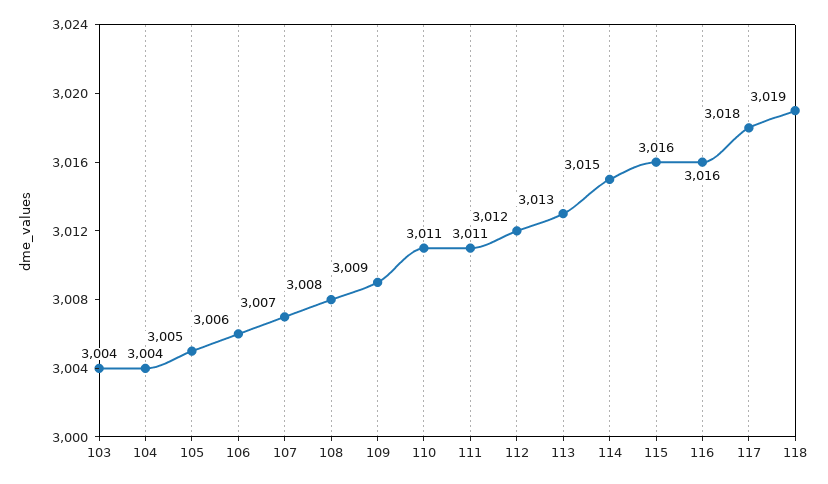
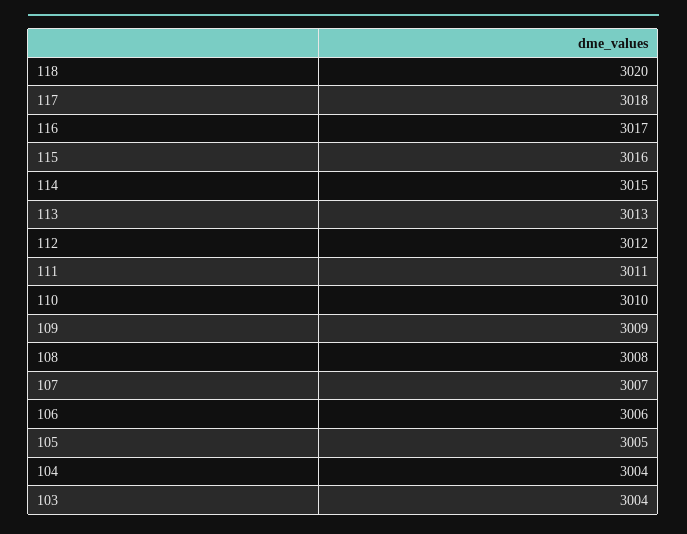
110: 3011 -> 3010
116: 3016 -> 3017
118: 3019 -> 3020

